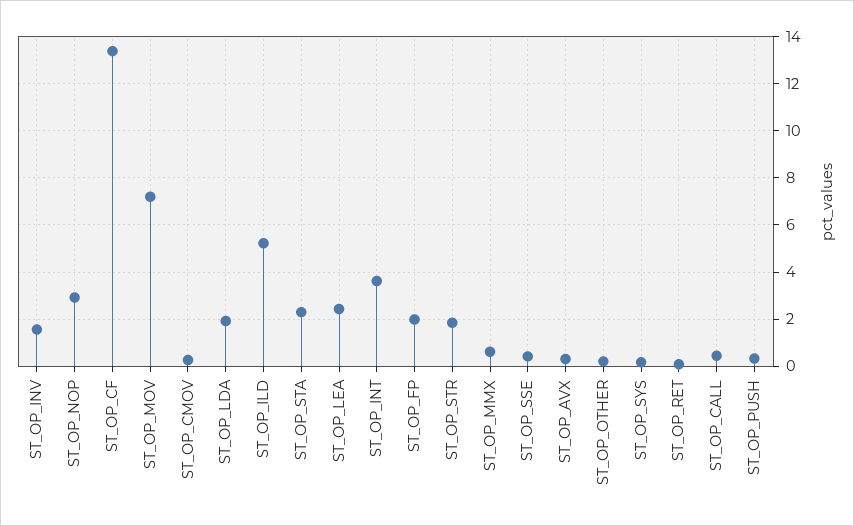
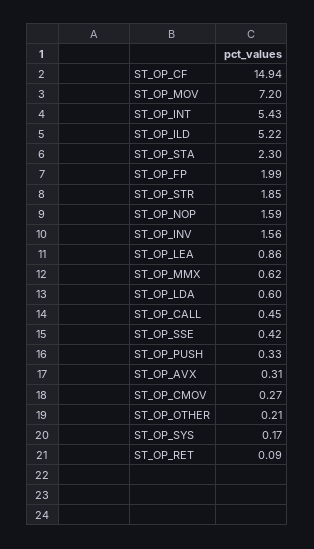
ST_OP_NOP: 3 -> 1.59
ST_OP_CF: 13.5 -> 14.94
ST_OP_LDA: 2 -> 0.6
ST_OP_LEA: 2.5 -> 0.86
ST_OP_INT: 3.5 -> 5.43

